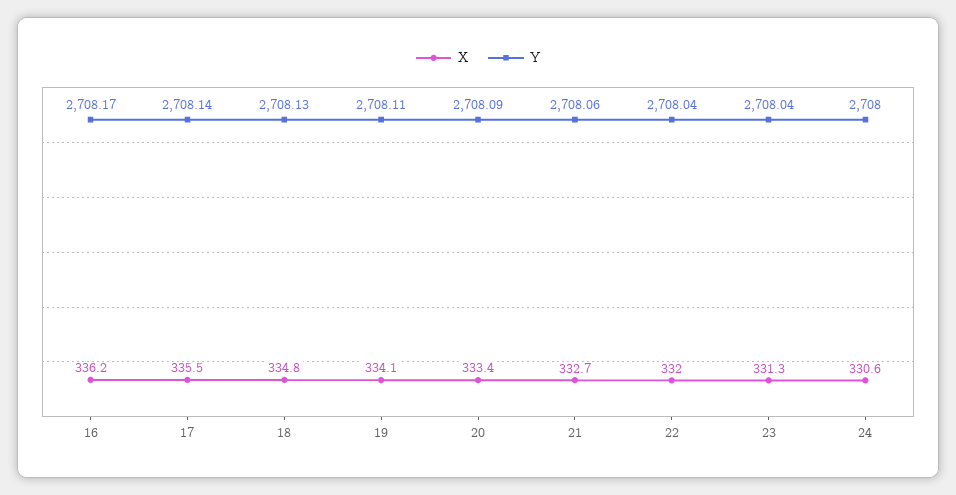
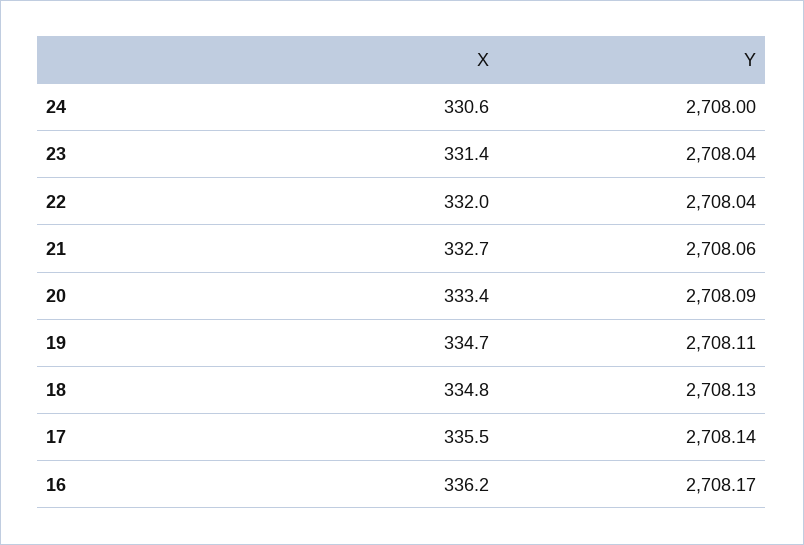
X, 19: 334.1 -> 334.7
X, 23: 331.3 -> 331.4

